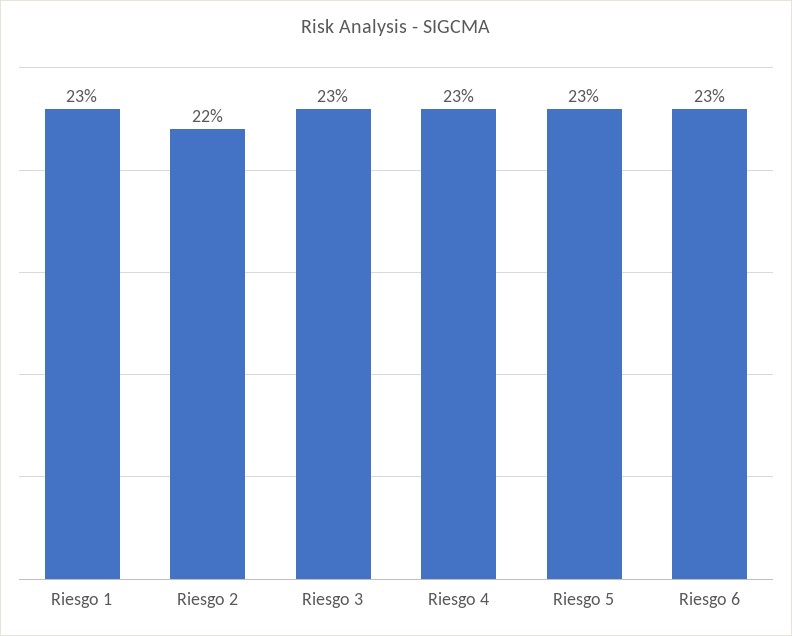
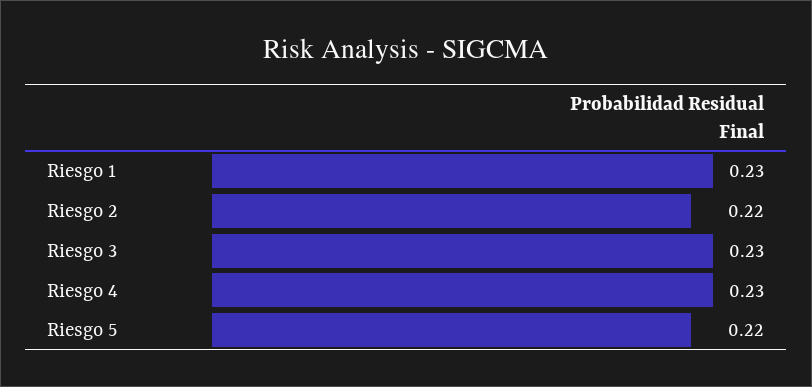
Riesgo 5: 0.23 -> 0.22
Riesgo 6: 0.23 -> none

